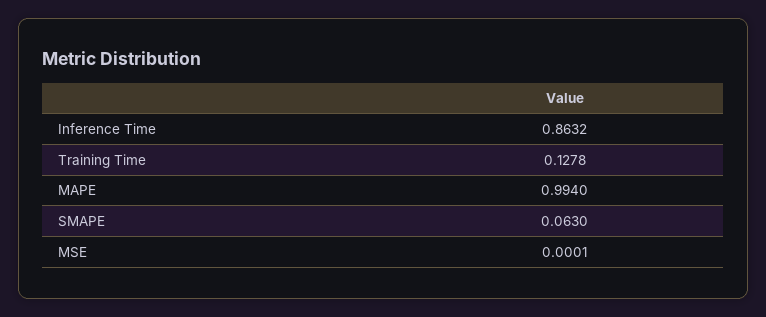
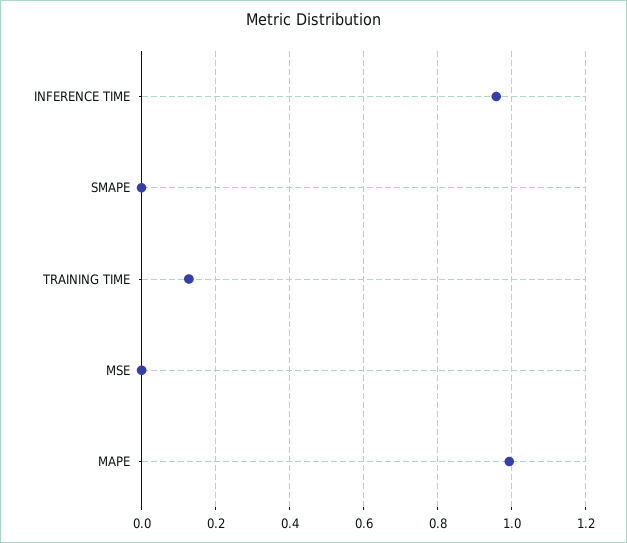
Inference Time: 0.8632 -> 0.96
SMAPE: 0.063 -> 0

